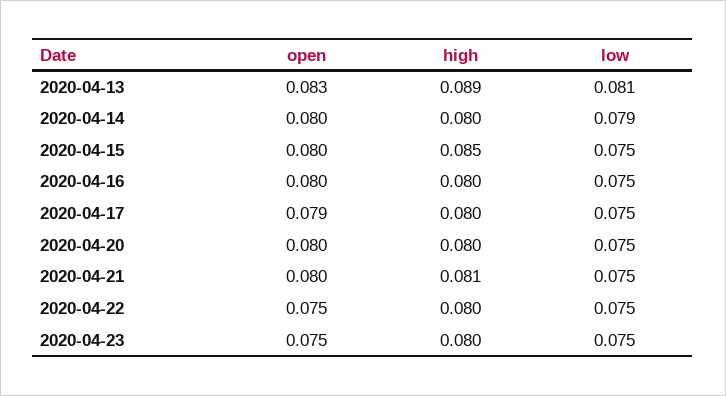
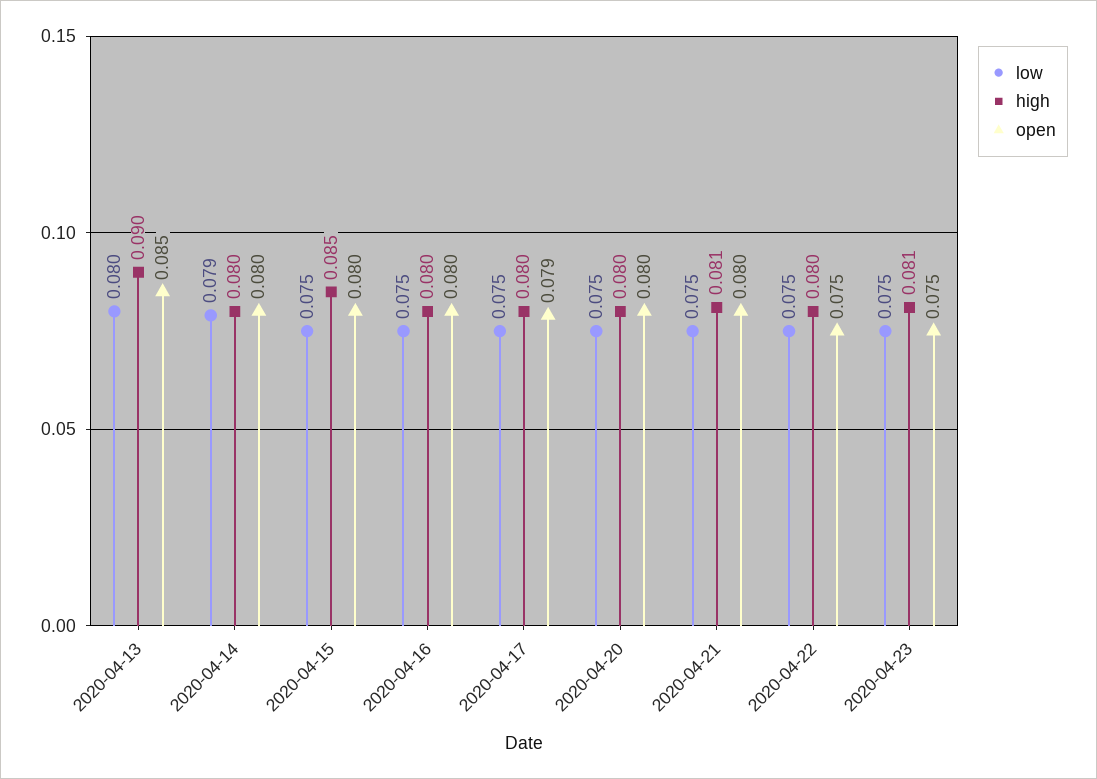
open, 2020-04-13: 0.083 -> 0.085
high, 2020-04-13: 0.089 -> 0.09
low, 2020-04-13: 0.081 -> 0.08
high, 2020-04-23: 0.08 -> 0.081

